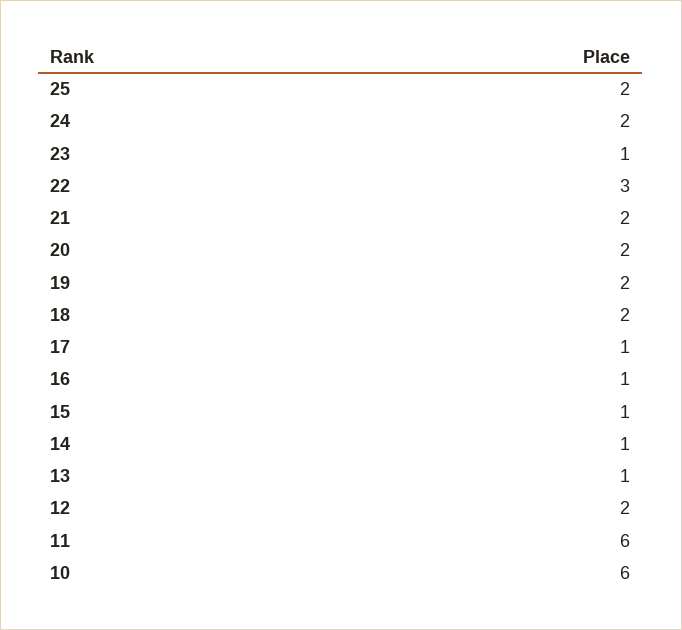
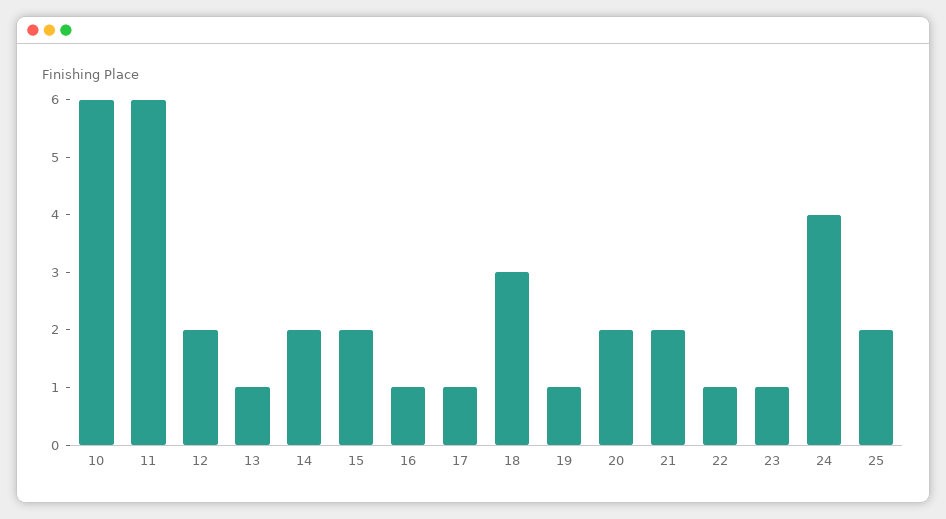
24: 2 -> 4
22: 3 -> 1
19: 2 -> 1
18: 2 -> 3
15: 1 -> 2
14: 1 -> 2

